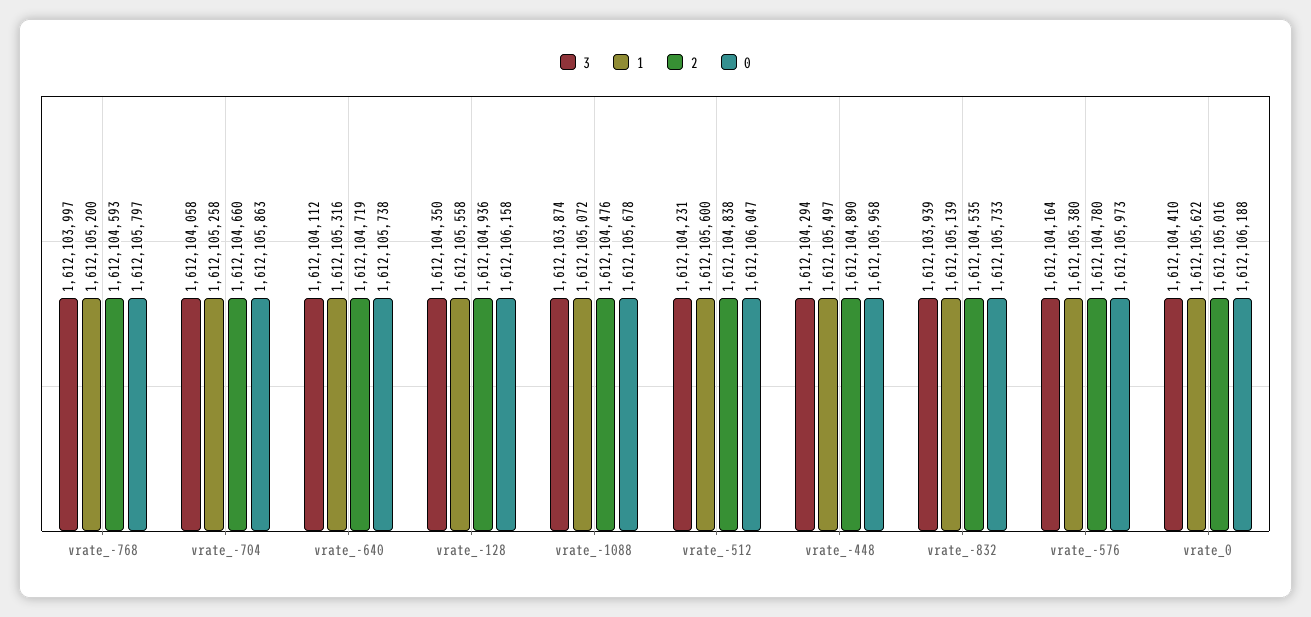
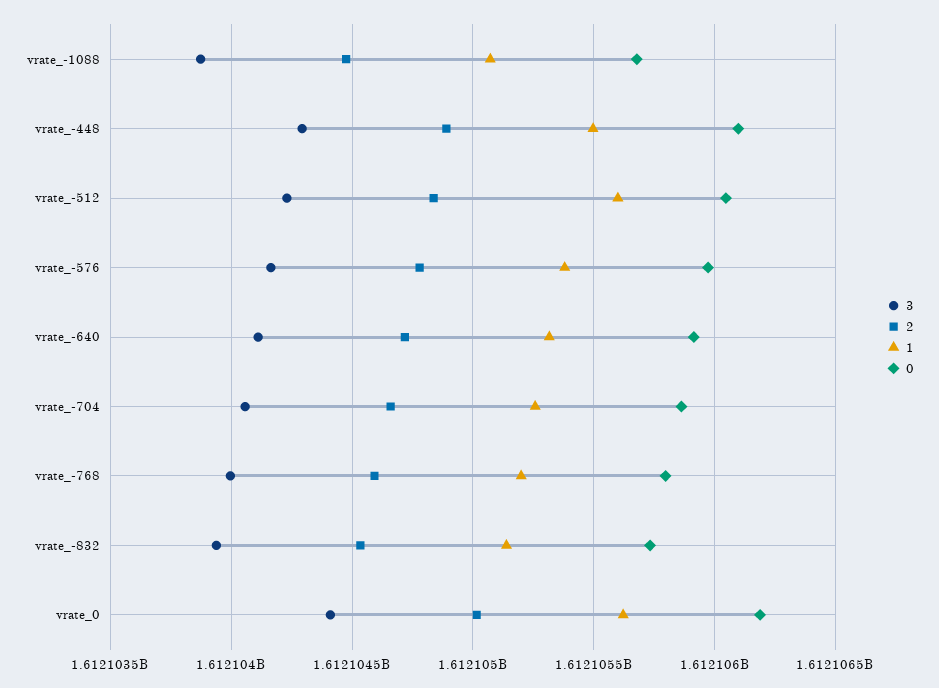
0, vrate_-640: 1612105738 -> 1612105900
3, vrate_-128: 1612104350 -> none
1, vrate_-128: 1612105558 -> none
2, vrate_-128: 1612104936 -> none
0, vrate_-128: 1612106158 -> none
0, vrate_-448: 1612105958 -> 1612106100

